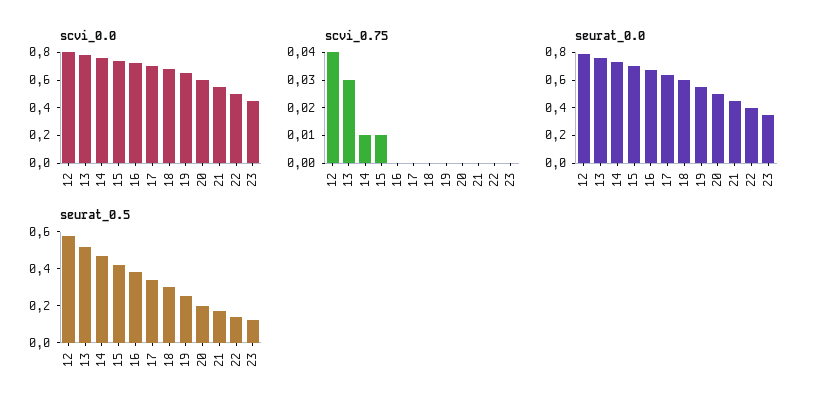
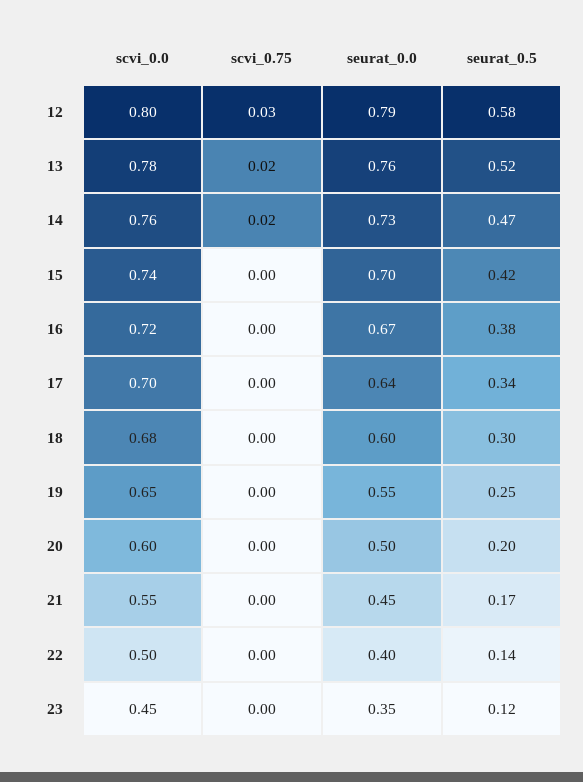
scvi_0.75, 12: 0.04 -> 0.03
scvi_0.75, 13: 0.03 -> 0.02
scvi_0.75, 14: 0.01 -> 0.02
scvi_0.75, 15: 0.01 -> 0

